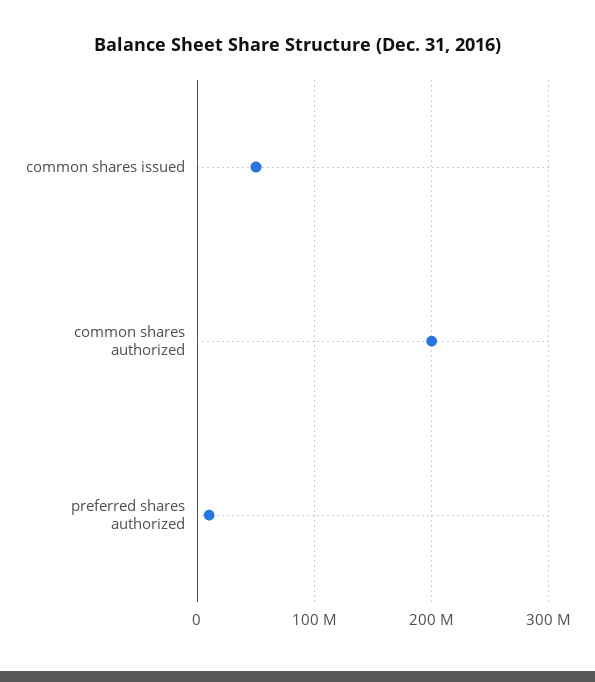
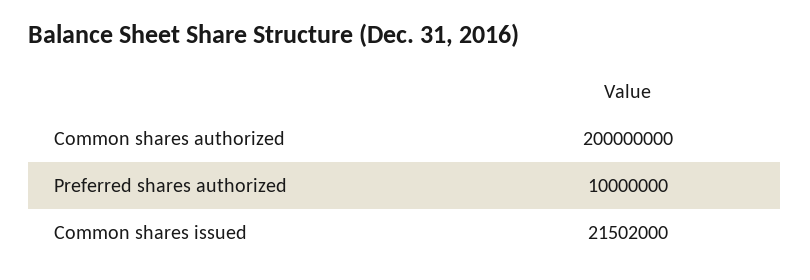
common shares issued: 50000000 -> 21502000

